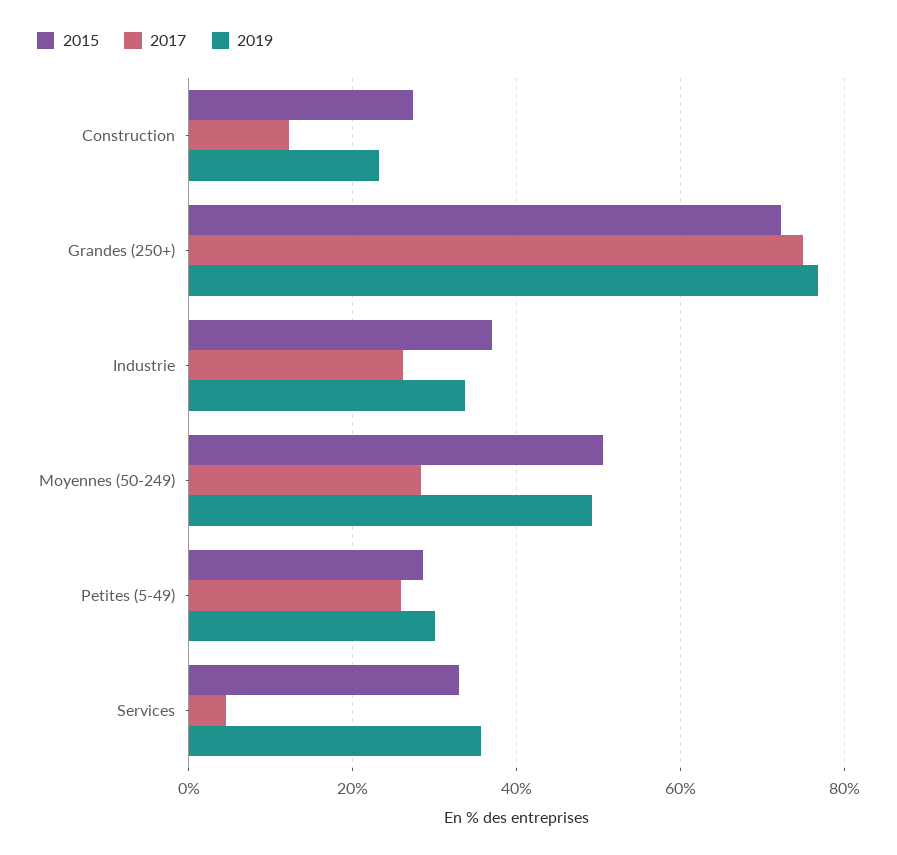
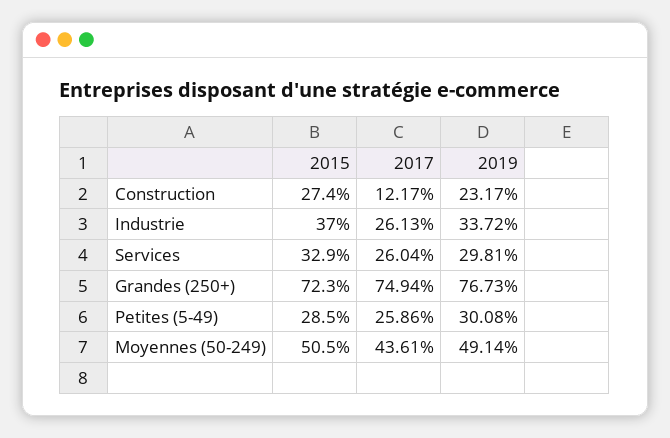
2017, Moyennes (50-249): 28 -> 43.61
2017, Services: 4 -> 26.04
2019, Services: 36 -> 29.81

